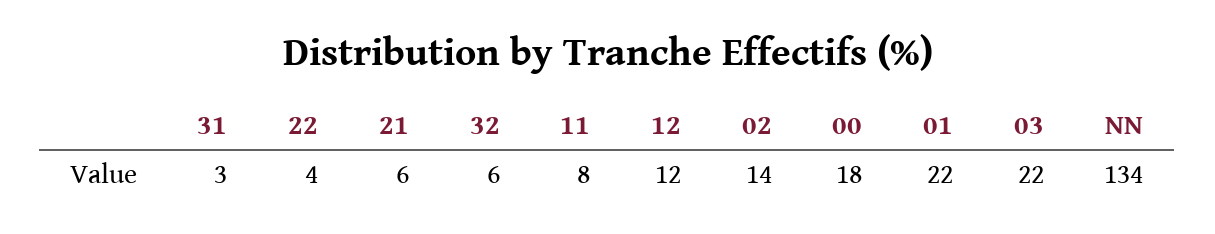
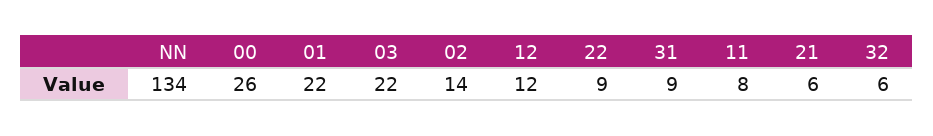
31: 3 -> 9
22: 4 -> 9
00: 18 -> 26

